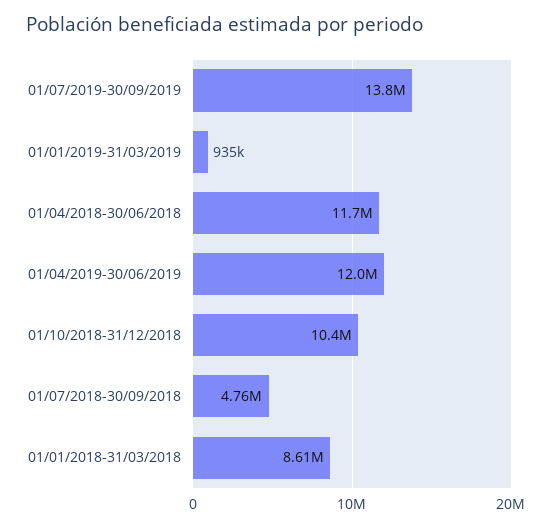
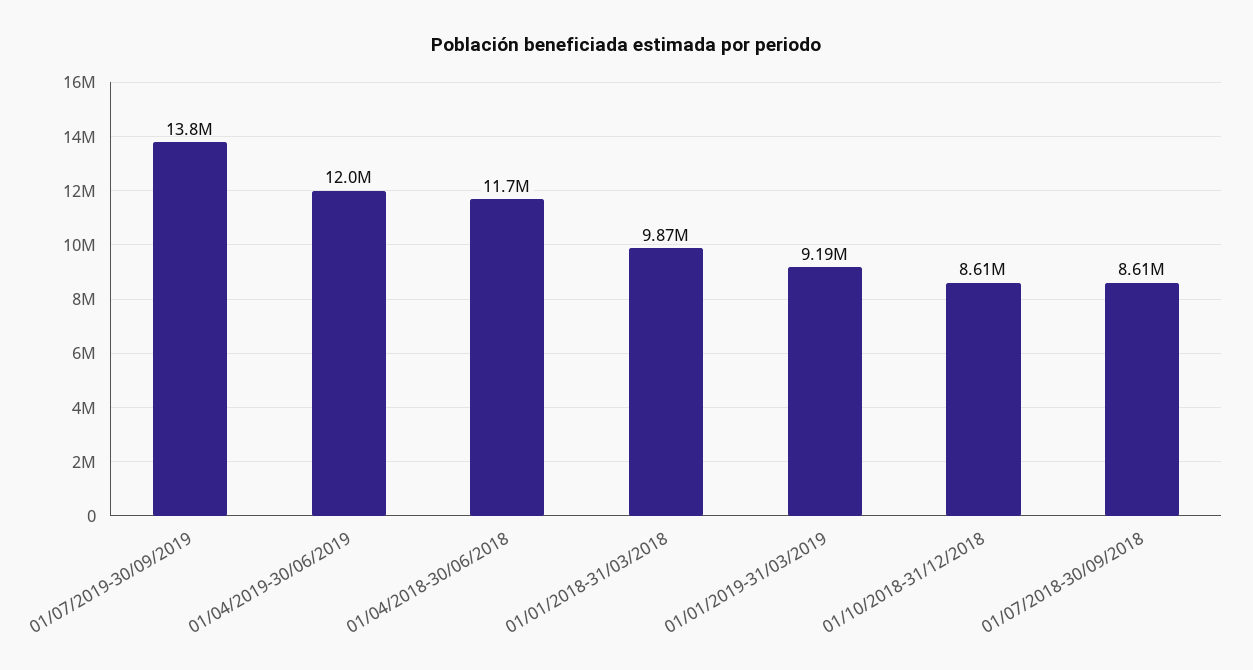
01/01/2019-31/03/2019: 935000 -> 9190000
01/10/2018-31/12/2018: 10400000 -> 8610000
01/07/2018-30/09/2018: 4760000 -> 8610000
01/01/2018-31/03/2018: 8610000 -> 9870000

